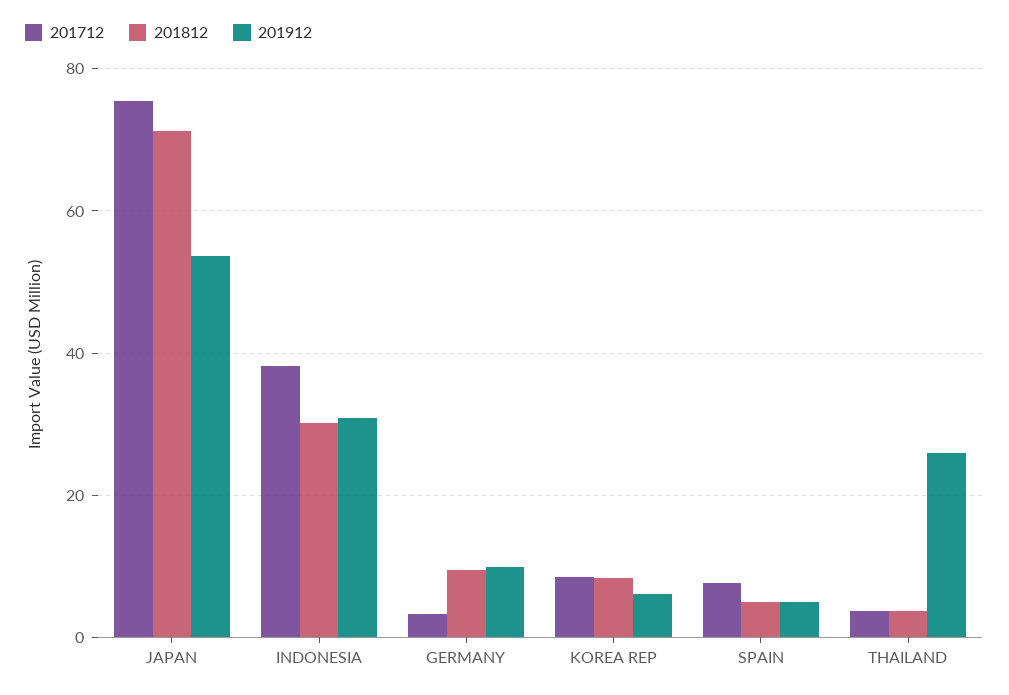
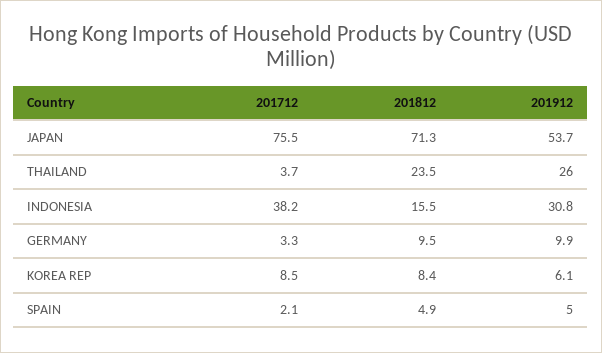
201812, INDONESIA: 30 -> 15.5
201712, SPAIN: 8 -> 2.1
201812, THAILAND: 4 -> 23.5

